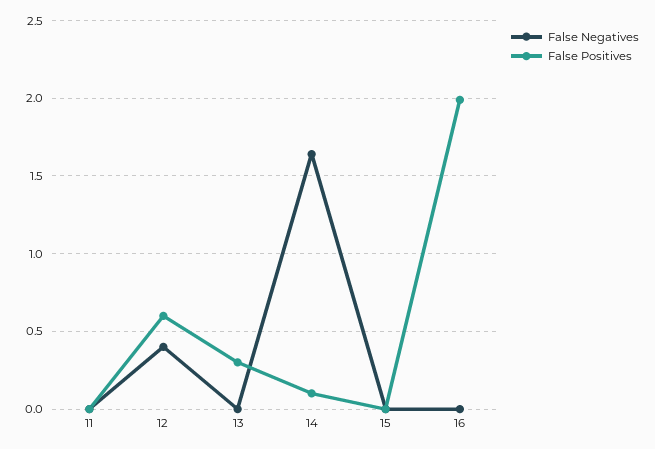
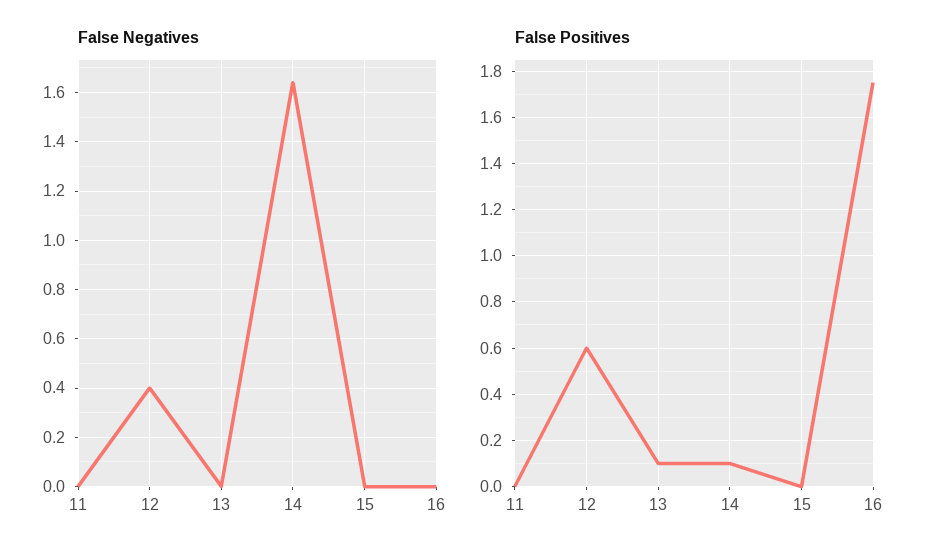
False Positives, 13: 0.3 -> 0.1
False Positives, 16: 2 -> 1.75

